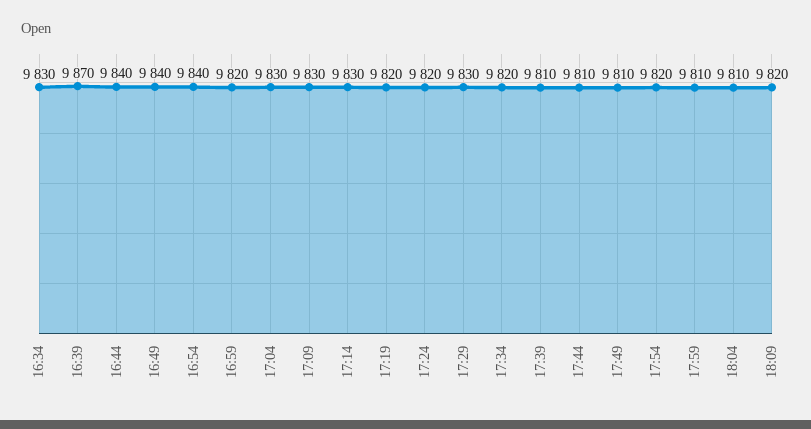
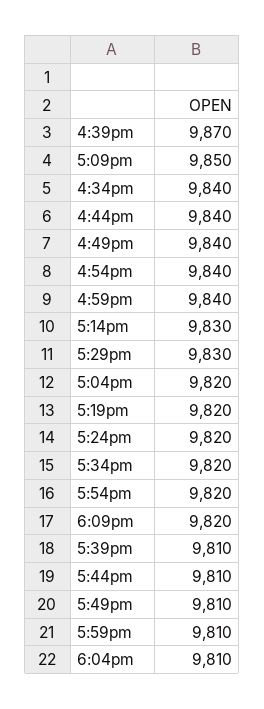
16:34: 9830 -> 9840
16:59: 9820 -> 9840
17:04: 9830 -> 9820
17:09: 9830 -> 9850

